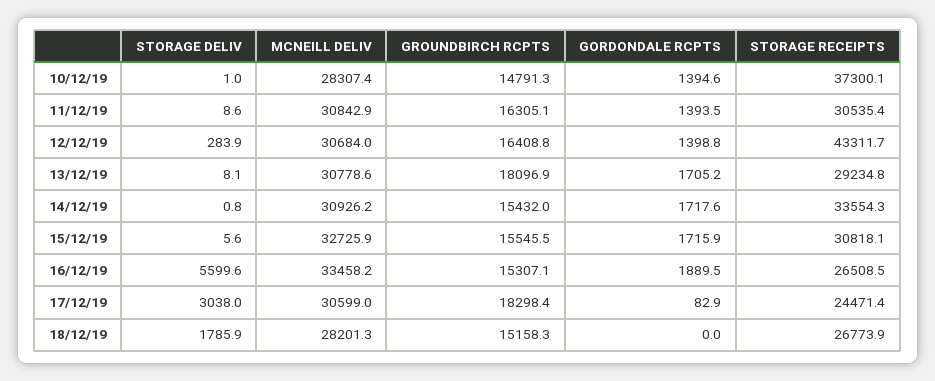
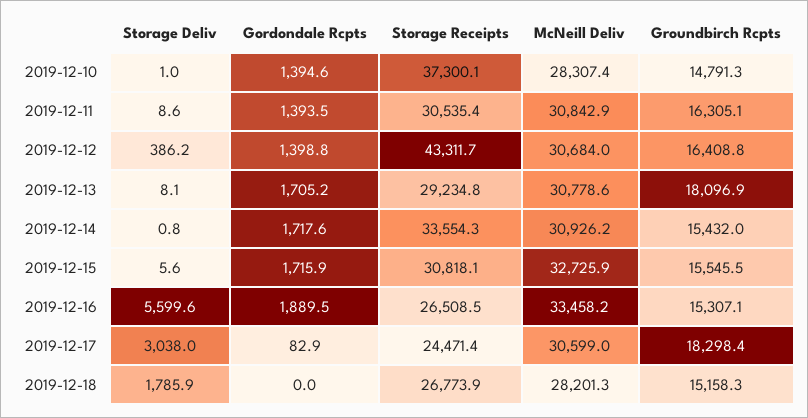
STORAGE DELIV, 12/12/19: 283.9 -> 386.2

